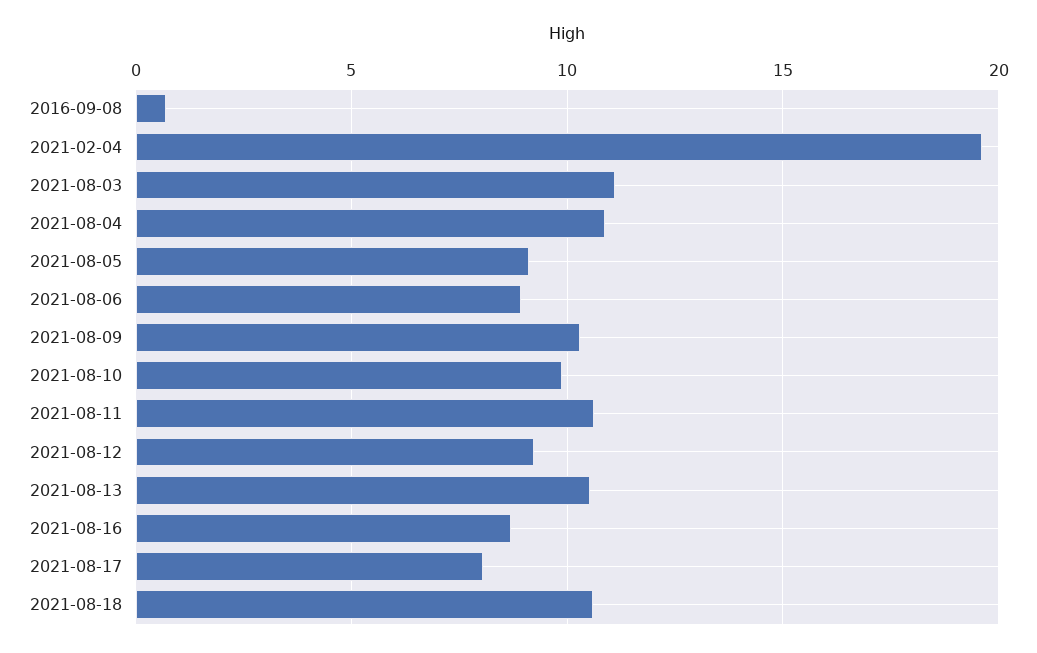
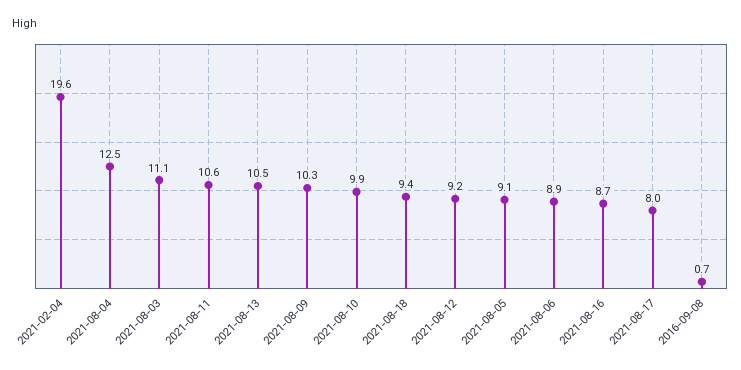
2021-08-04: 11 -> 12.5
2021-08-18: 10.5 -> 9.4

